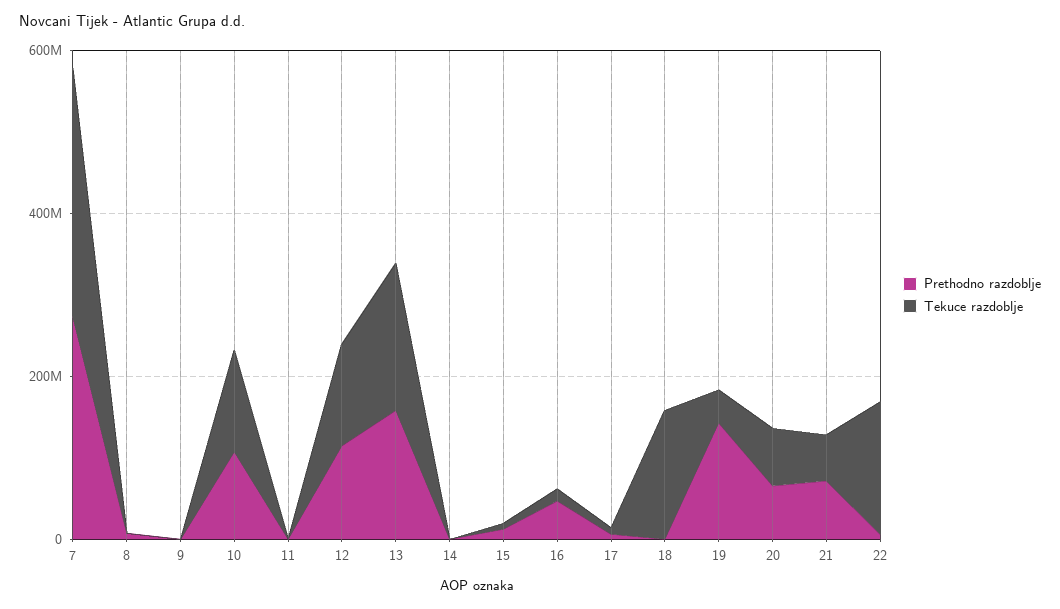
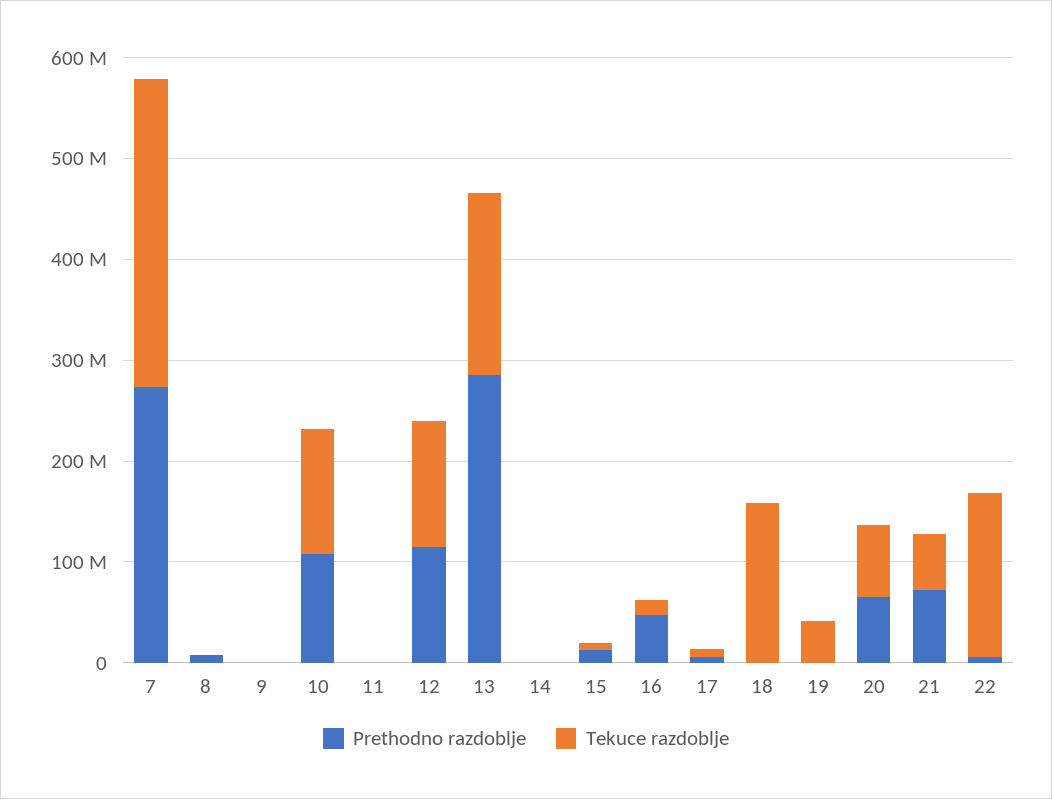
Prethodno razdoblje, 13: 150000000 -> 280000000
Prethodno razdoblje, 19: 150000000 -> 0

